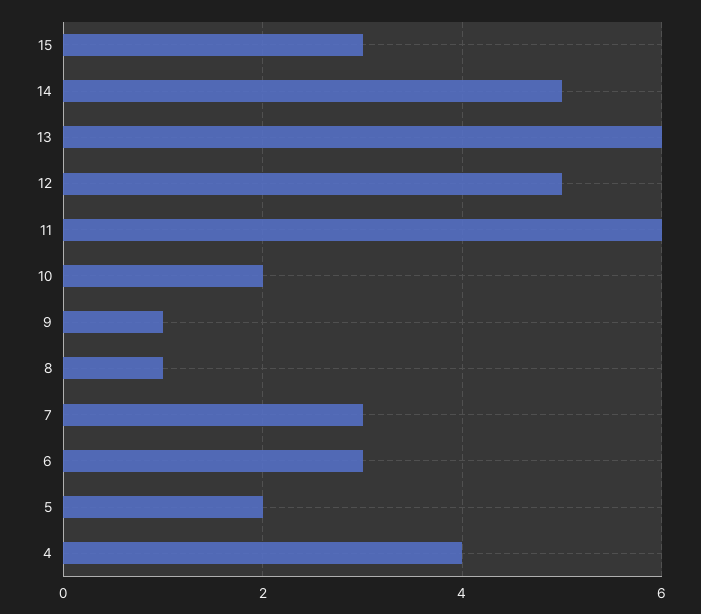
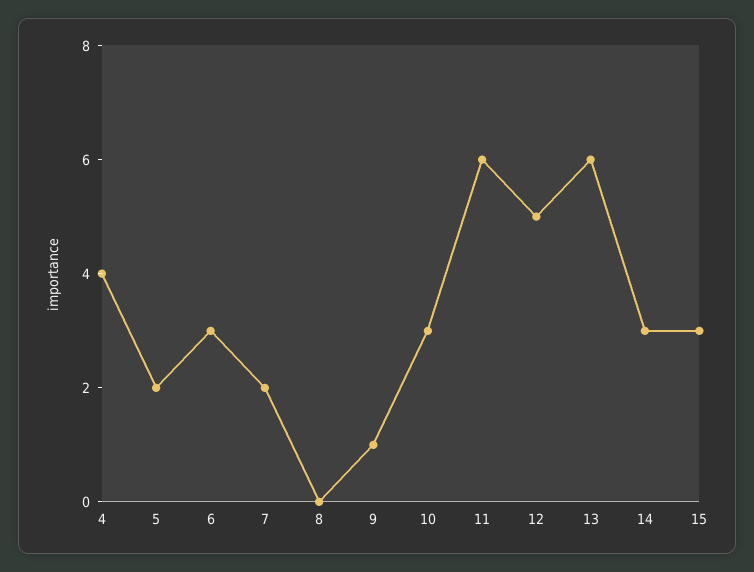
14: 5 -> 3
10: 2 -> 3
8: 1 -> 0
7: 3 -> 2

